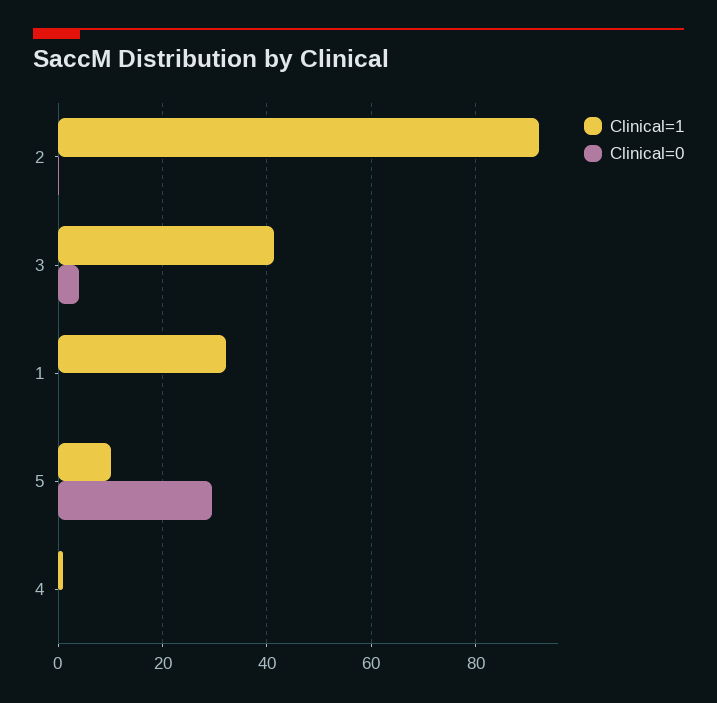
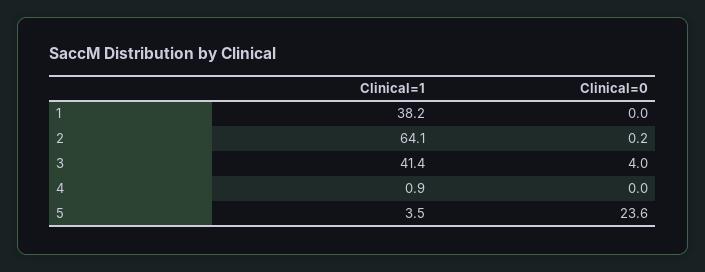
Clinical=1, 2: 92 -> 64.1
Clinical=1, 1: 32 -> 38.2
Clinical=1, 5: 10 -> 3.5
Clinical=0, 5: 30 -> 23.6

